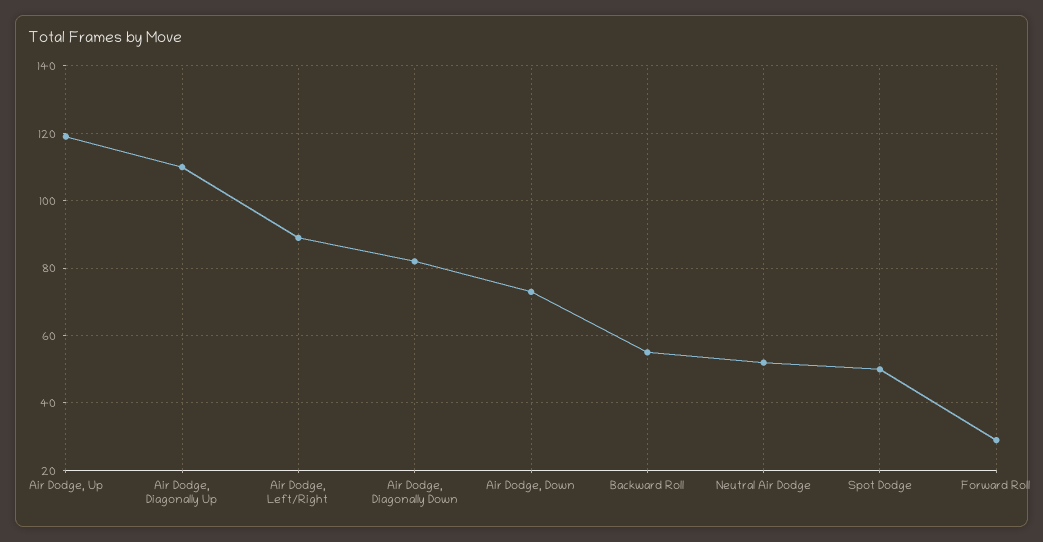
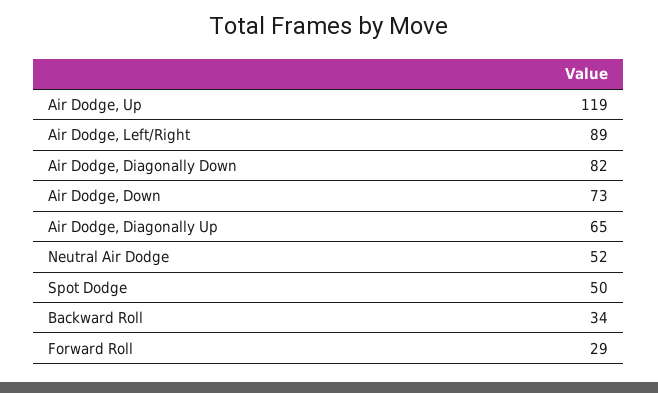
Air Dodge, Diagonally Up: 110 -> 65
Backward Roll: 55 -> 34

